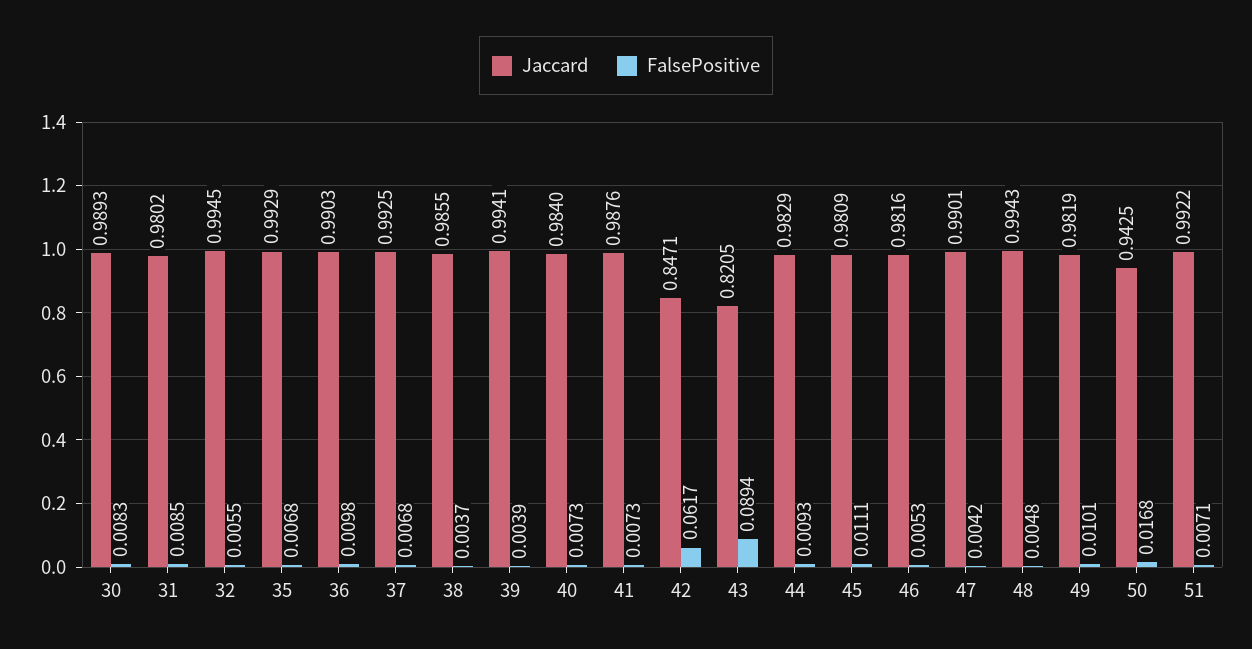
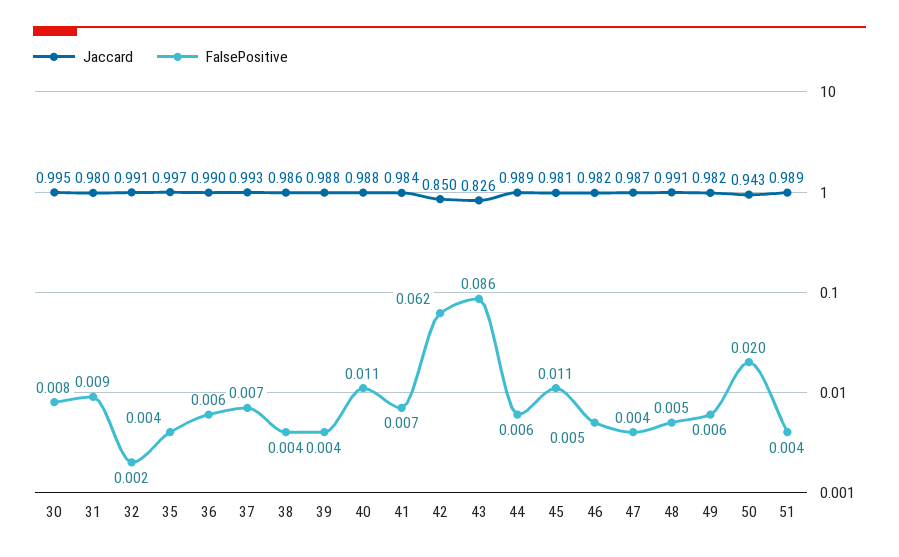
Jaccard, 30: 0.9893 -> 0.995
Jaccard, 32: 0.9945 -> 0.991
FalsePositive, 32: 0.0055 -> 0.002
Jaccard, 35: 0.9929 -> 0.997
FalsePositive, 35: 0.0068 -> 0.004
FalsePositive, 36: 0.0098 -> 0.006
Jaccard, 39: 0.9941 -> 0.988
Jaccard, 40: 0.984 -> 0.988
FalsePositive, 40: 0.0073 -> 0.011
Jaccard, 41: 0.9876 -> 0.984
Jaccard, 42: 0.8471 -> 0.85
Jaccard, 43: 0.8205 -> 0.826
FalsePositive, 43: 0.0894 -> 0.086
Jaccard, 44: 0.9829 -> 0.989
FalsePositive, 44: 0.0093 -> 0.006
Jaccard, 47: 0.9901 -> 0.987
Jaccard, 48: 0.9943 -> 0.991
FalsePositive, 49: 0.0101 -> 0.006
FalsePositive, 50: 0.0168 -> 0.02
Jaccard, 51: 0.9922 -> 0.989
FalsePositive, 51: 0.0071 -> 0.004

